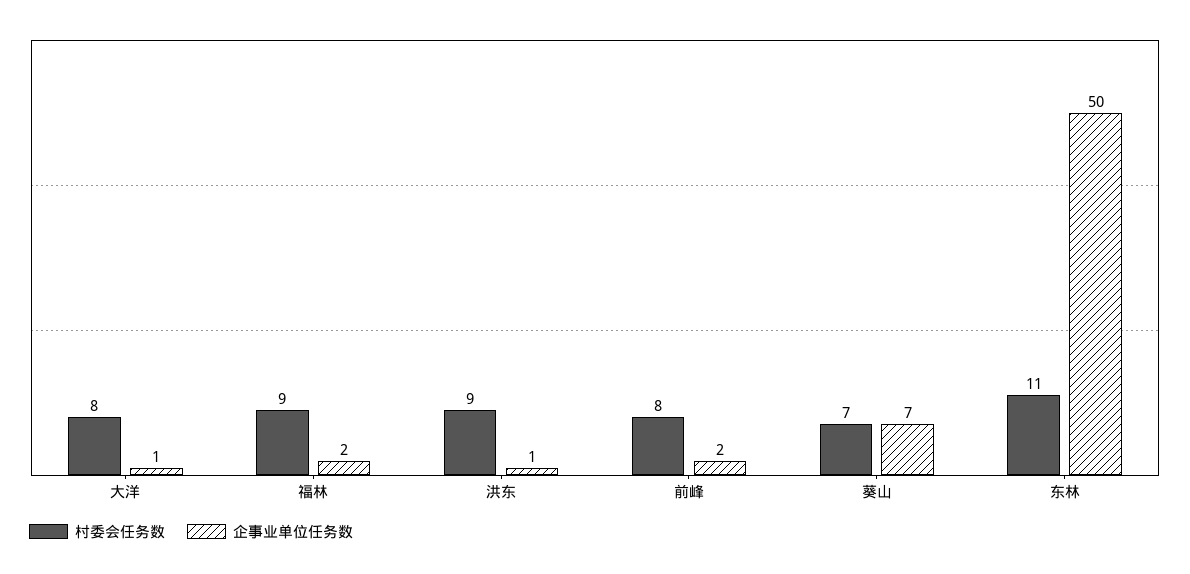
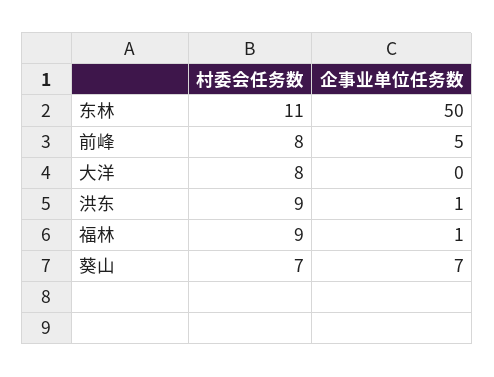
企事业单位任务数, 大洋: 1 -> 0
企事业单位任务数, 福林: 2 -> 1
企事业单位任务数, 前峰: 2 -> 5

